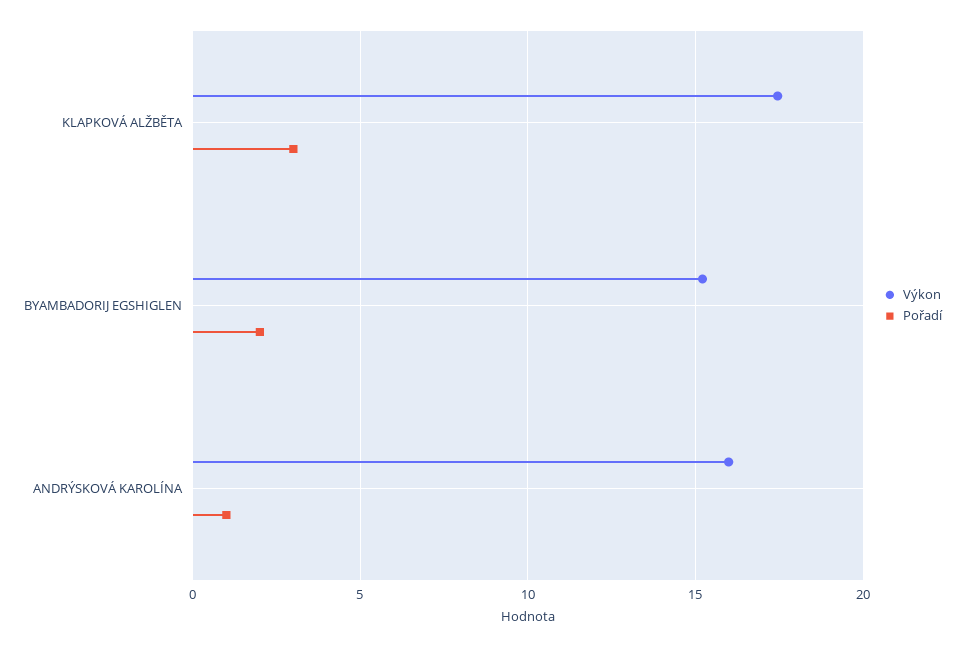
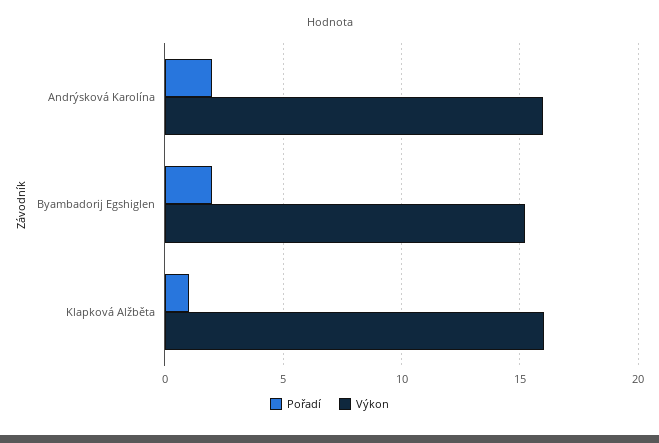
Výkon, KLAPKOVÁ ALŽBĚTA: 17.5 -> 16
Pořadí, KLAPKOVÁ ALŽBĚTA: 3 -> 1
Pořadí, ANDRÝSKOVÁ KAROLÍNA: 1 -> 2

